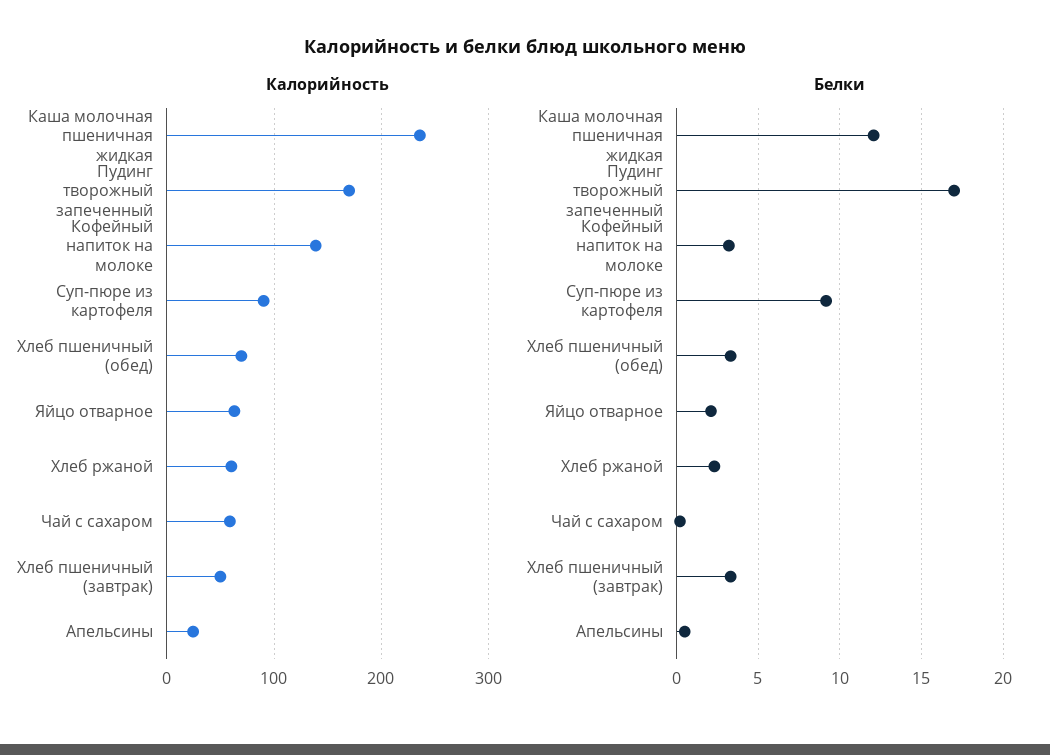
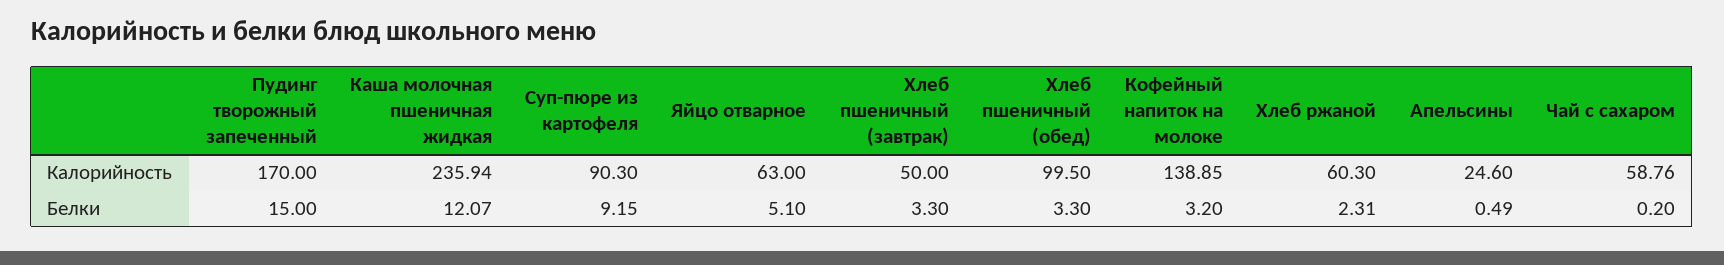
Калорийность, Хлеб пшеничный (обед): 70 -> 99.5
Белки, Пудинг творожный запеченный: 17 -> 15
Белки, Яйцо отварное: 2 -> 5.1

